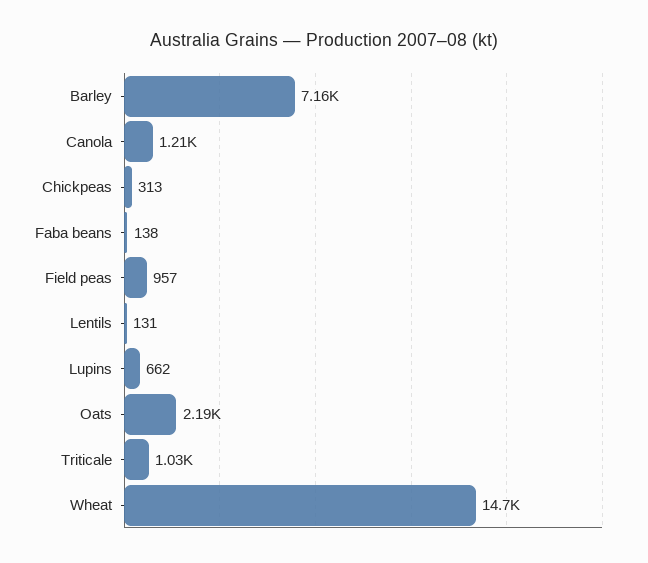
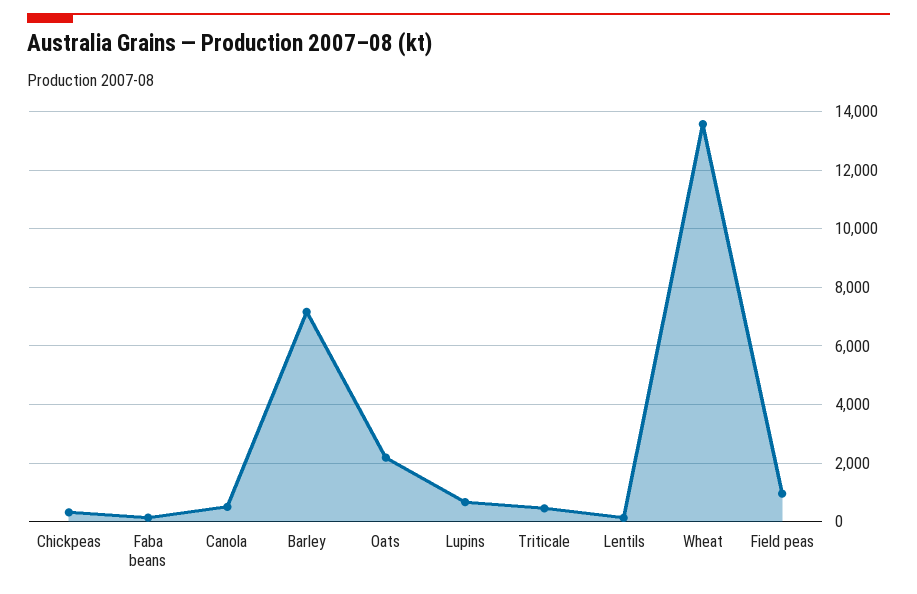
Canola: 1210 -> 500
Triticale: 1030 -> 500
Wheat: 14700 -> 13500

